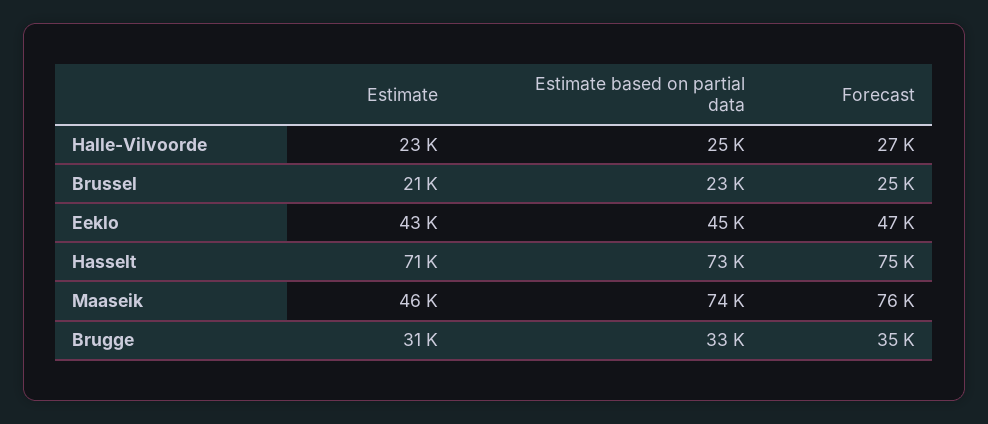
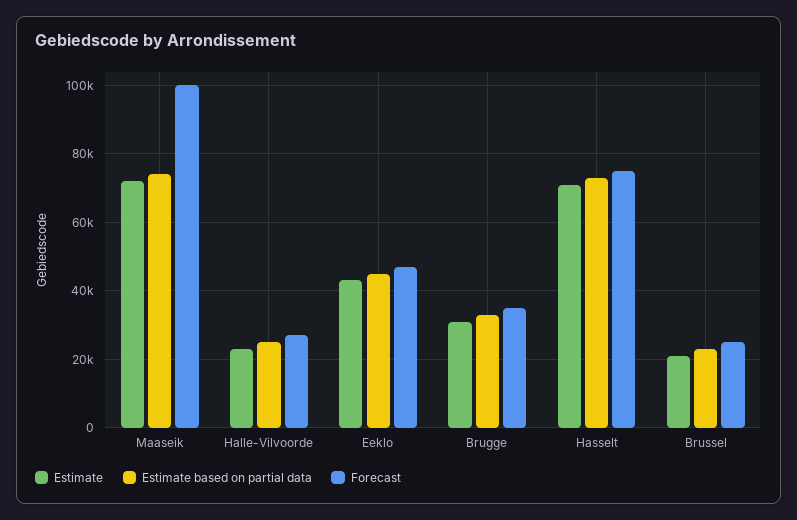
Estimate, Maaseik: 46000 -> 72000
Forecast, Maaseik: 76000 -> 100000

